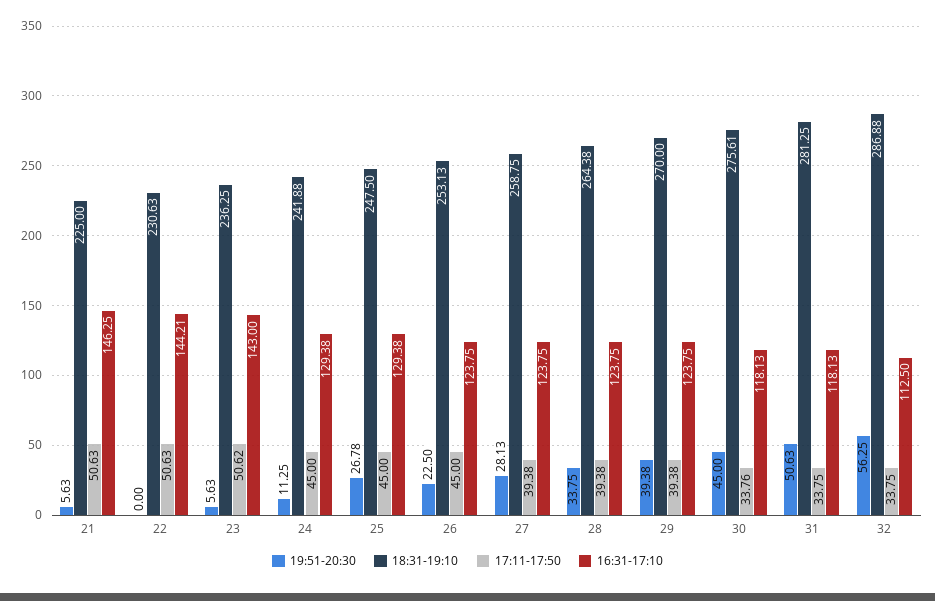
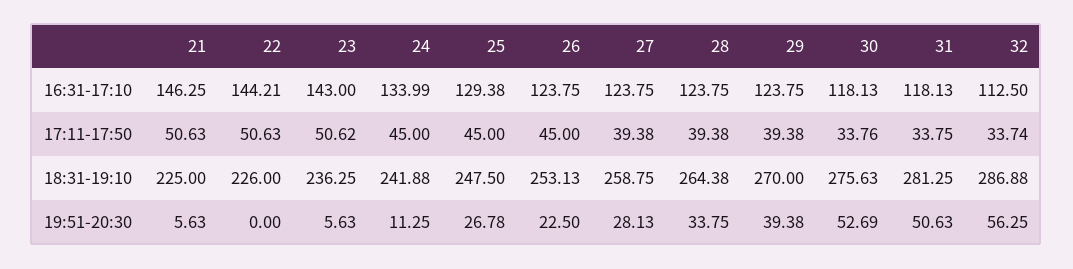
18:31-19:10, 22: 230.63 -> 226
16:31-17:10, 24: 129.38 -> 133.99
19:51-20:30, 30: 45 -> 52.69
18:31-19:10, 30: 275.61 -> 275.63
17:11-17:50, 32: 33.75 -> 33.74

